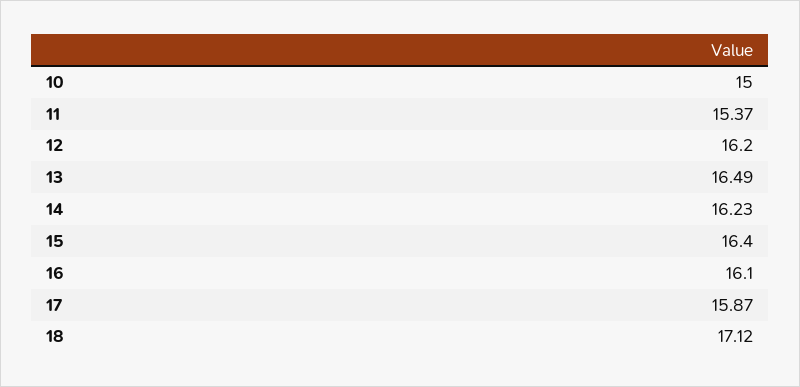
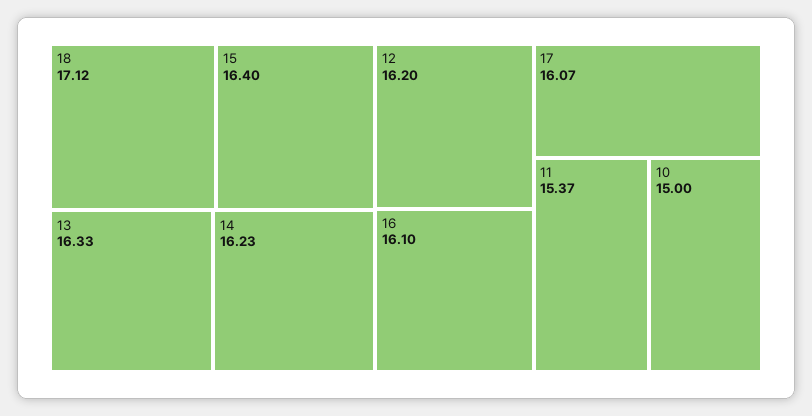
13: 16.49 -> 16.33
17: 15.87 -> 16.07

